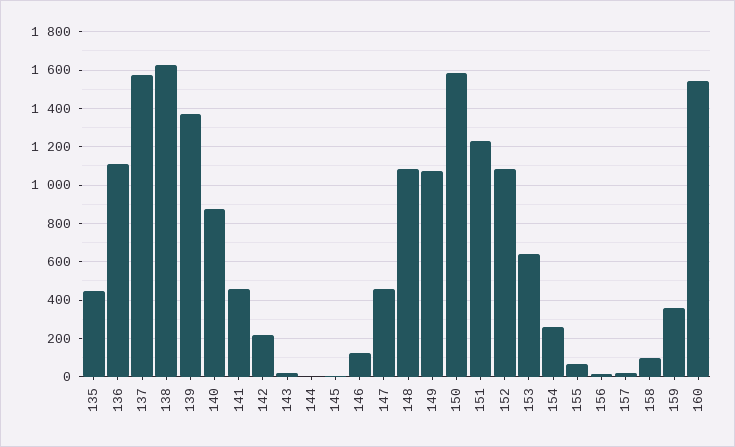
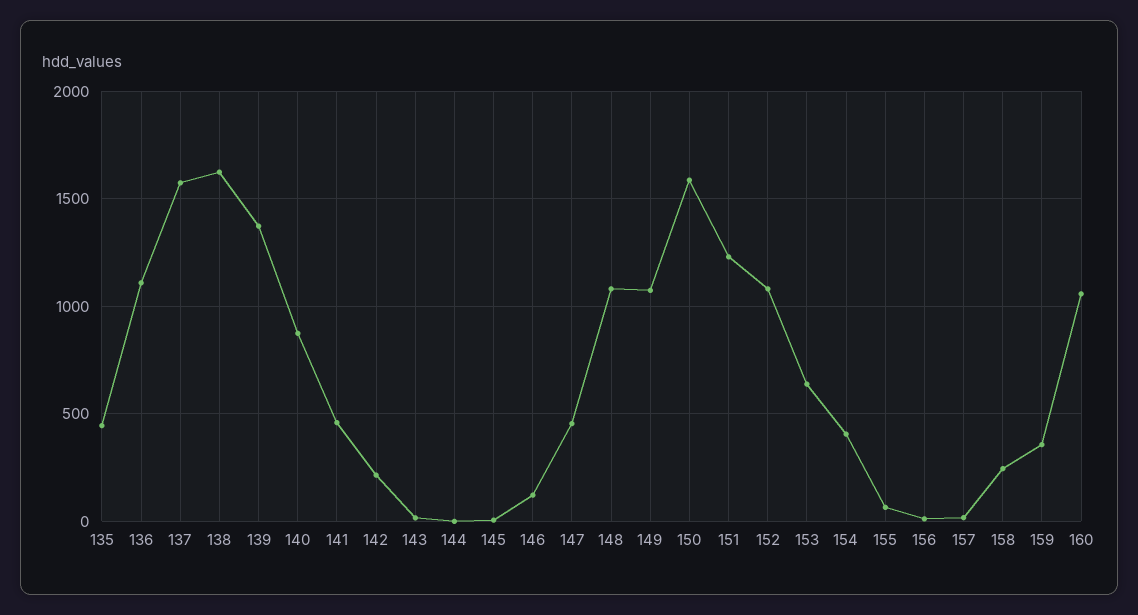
154: 250 -> 400
158: 100 -> 250
160: 1550 -> 1050

